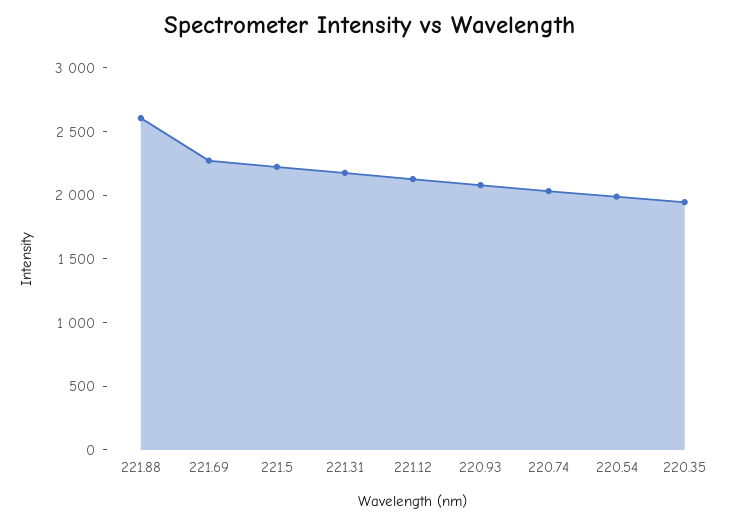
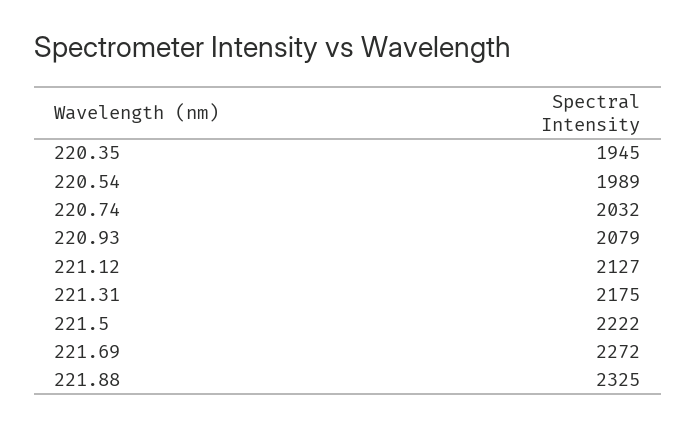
221.88: 2600 -> 2325

